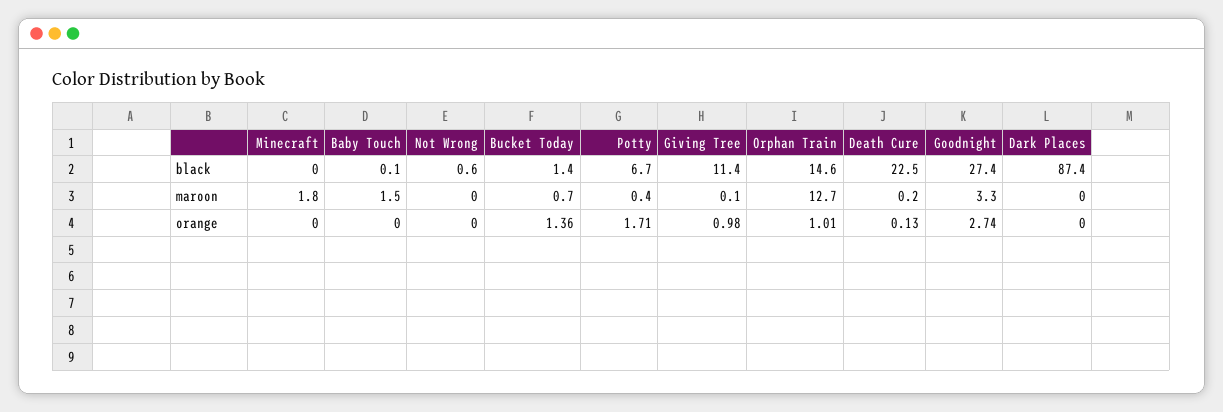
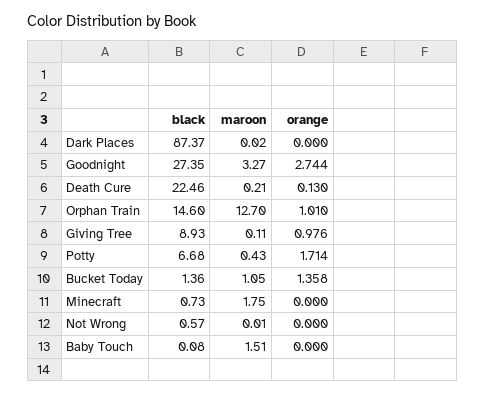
Minecraft, black: 0 -> 0.73
Giving Tree, black: 11.4 -> 8.93
Bucket Today, maroon: 0.7 -> 1.05

